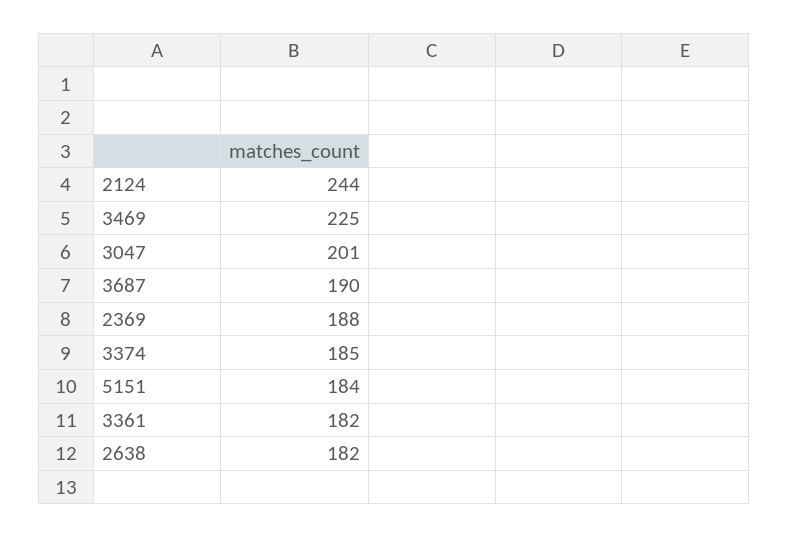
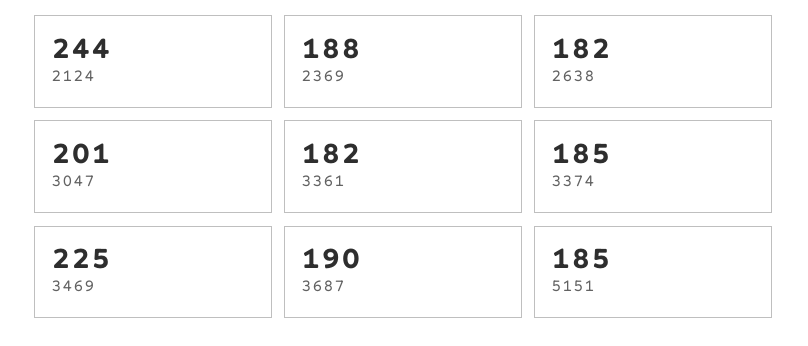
5151: 184 -> 185

